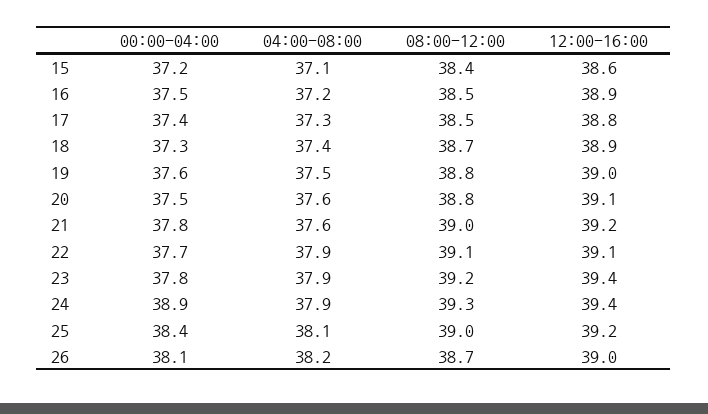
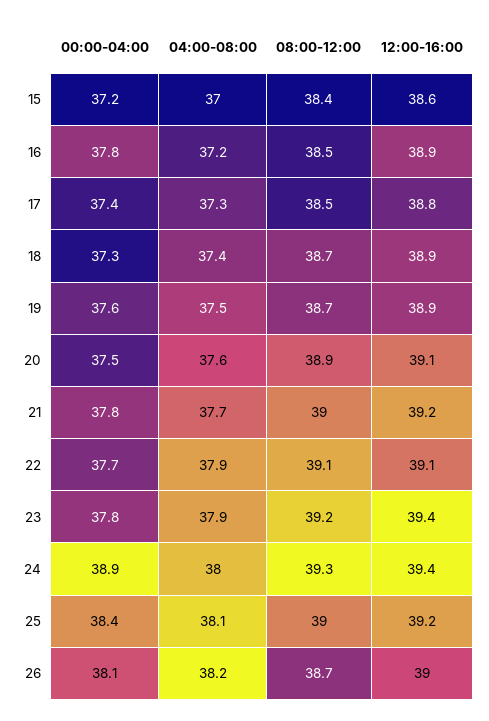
04:00-08:00, 15: 37.1 -> 37
00:00-04:00, 16: 37.5 -> 37.8
08:00-12:00, 19: 38.8 -> 38.7
12:00-16:00, 19: 39 -> 38.9
08:00-12:00, 20: 38.8 -> 38.9
04:00-08:00, 21: 37.6 -> 37.7
04:00-08:00, 24: 37.9 -> 38

